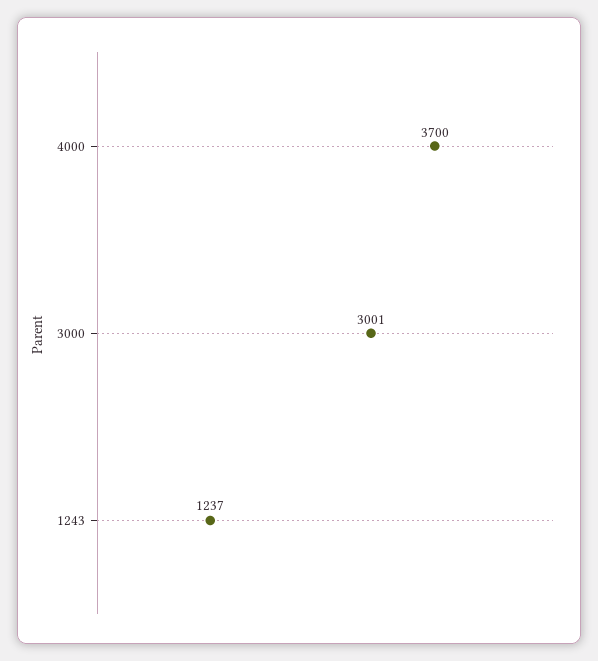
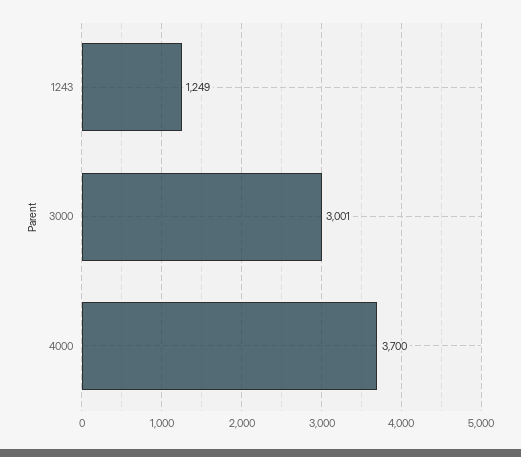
1243: 1237 -> 1249

